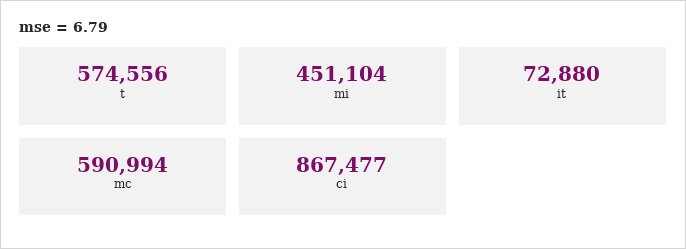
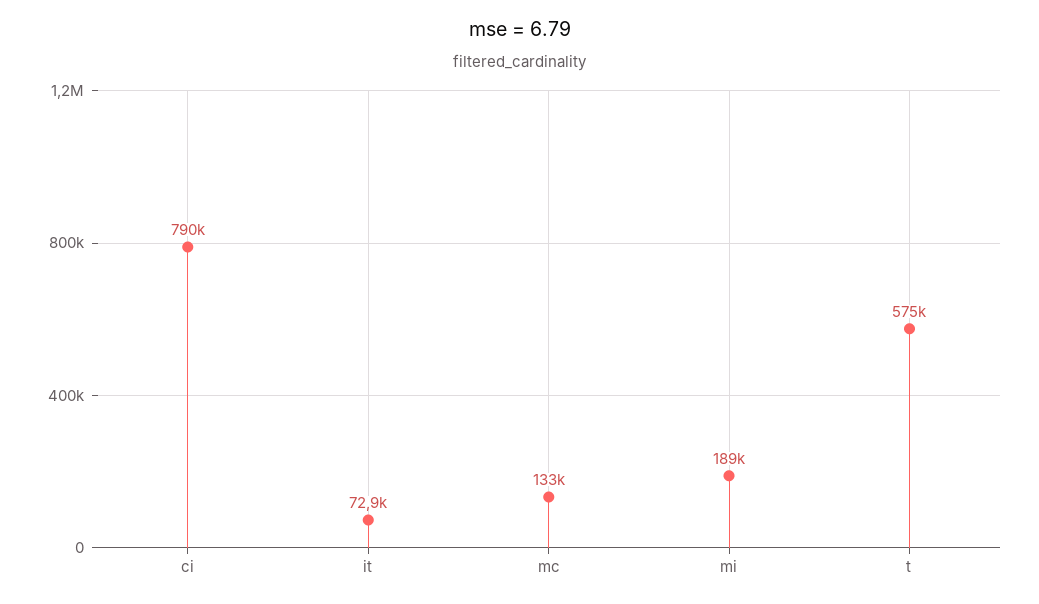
mi: 451104 -> 189000
mc: 590994 -> 133000
ci: 867477 -> 790000

